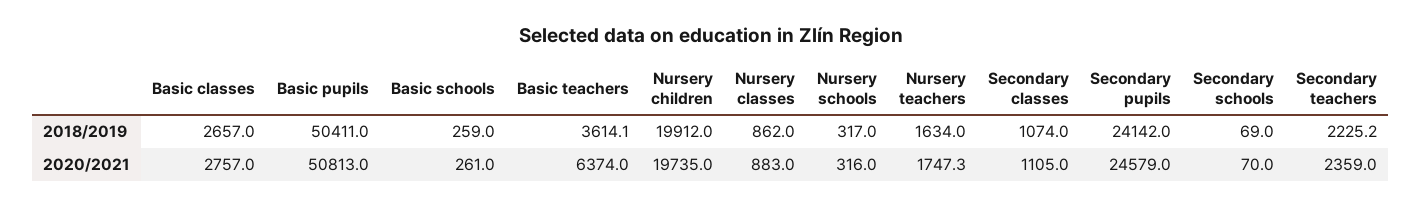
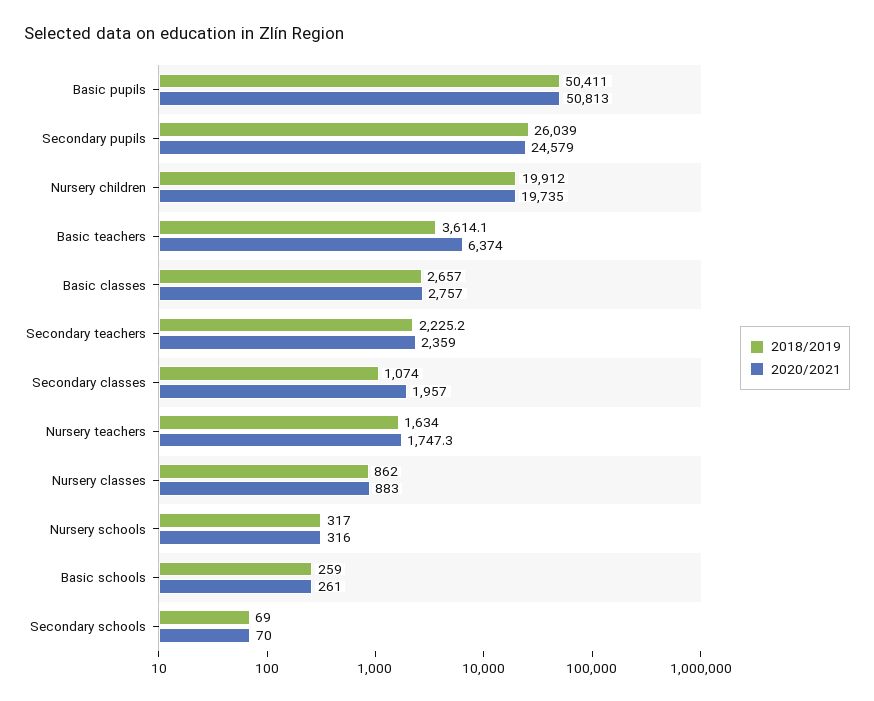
2018/2019, Secondary pupils: 24142 -> 26039
2020/2021, Secondary classes: 1105 -> 1957

